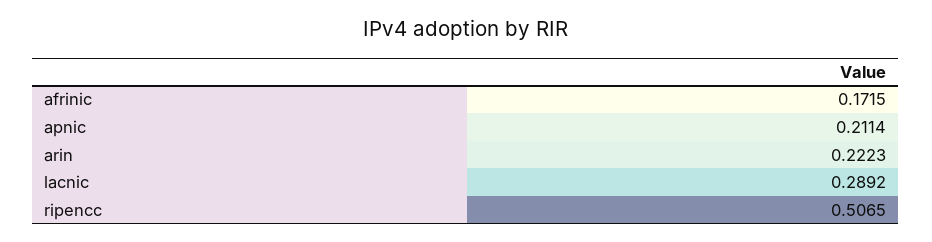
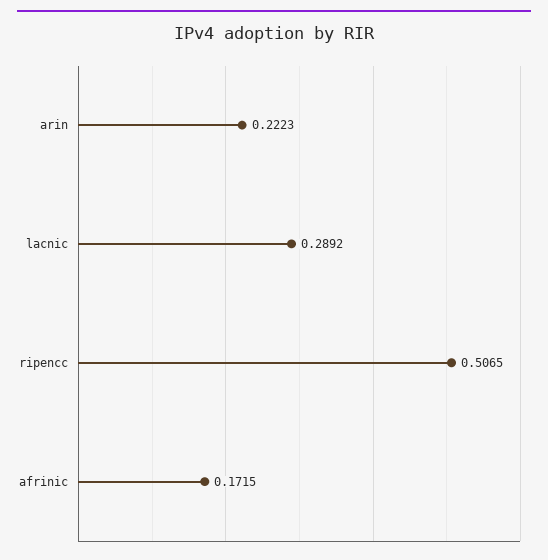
apnic: 0.2114 -> none

